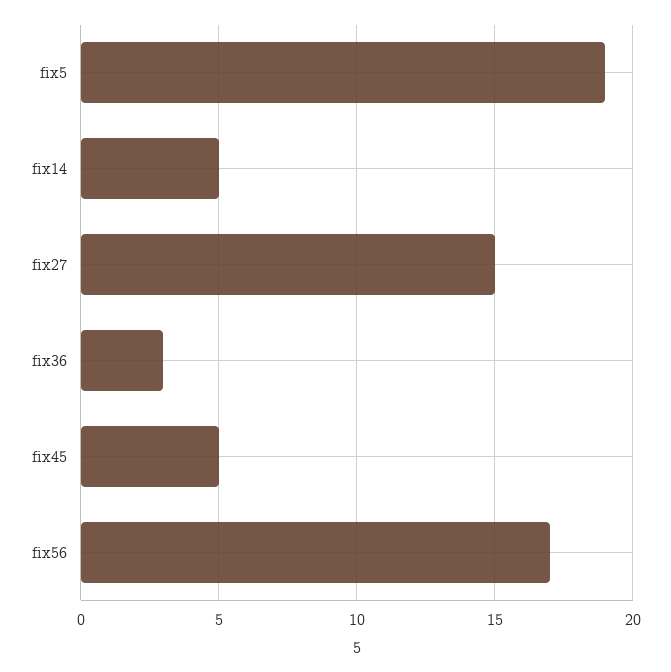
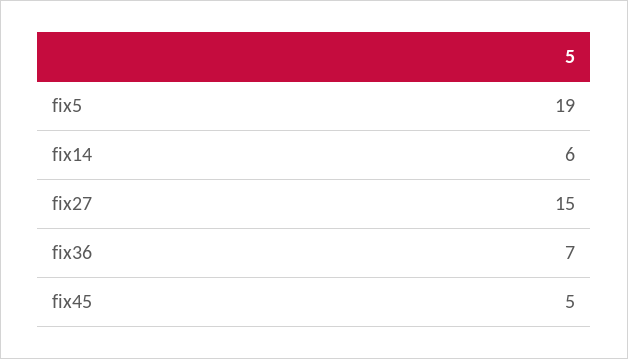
fix14: 5 -> 6
fix36: 3 -> 7
fix56: 17 -> none

